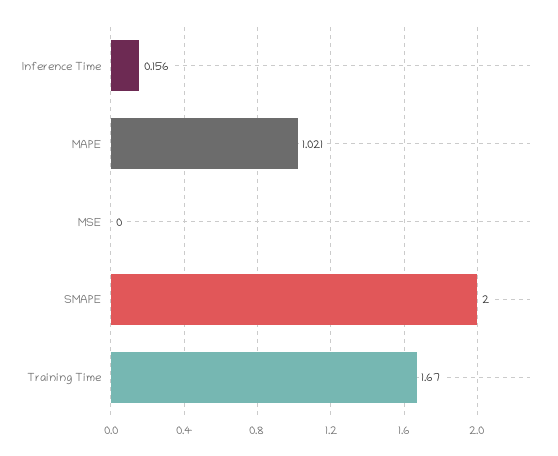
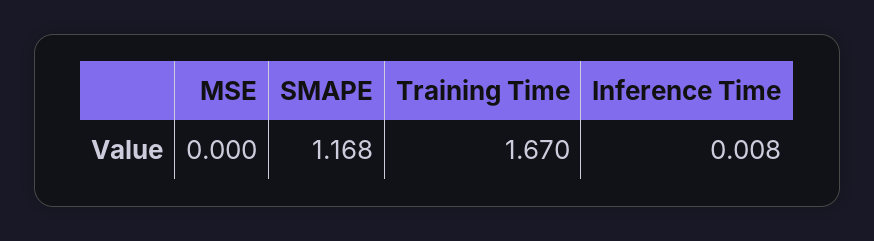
Inference Time: 0.156 -> 0.008
MAPE: 1.021 -> none
SMAPE: 2 -> 1.168

